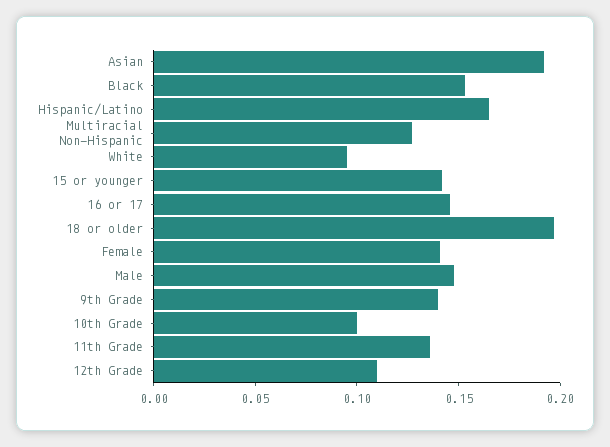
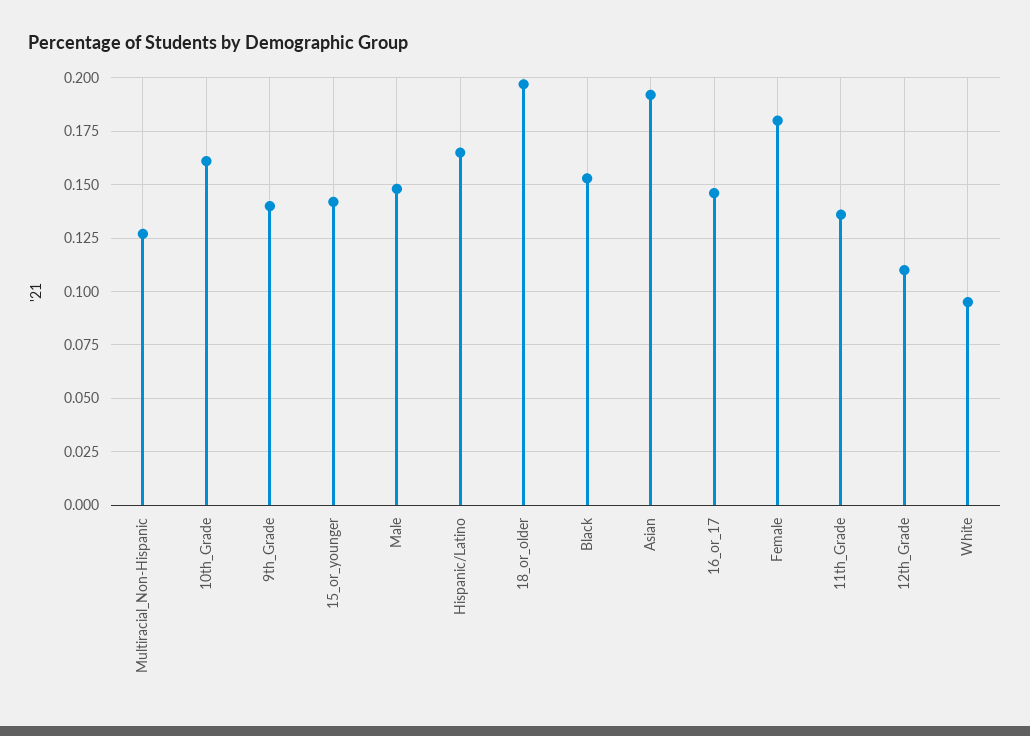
Female: 0.14 -> 0.18
10th Grade: 0.1 -> 0.16

